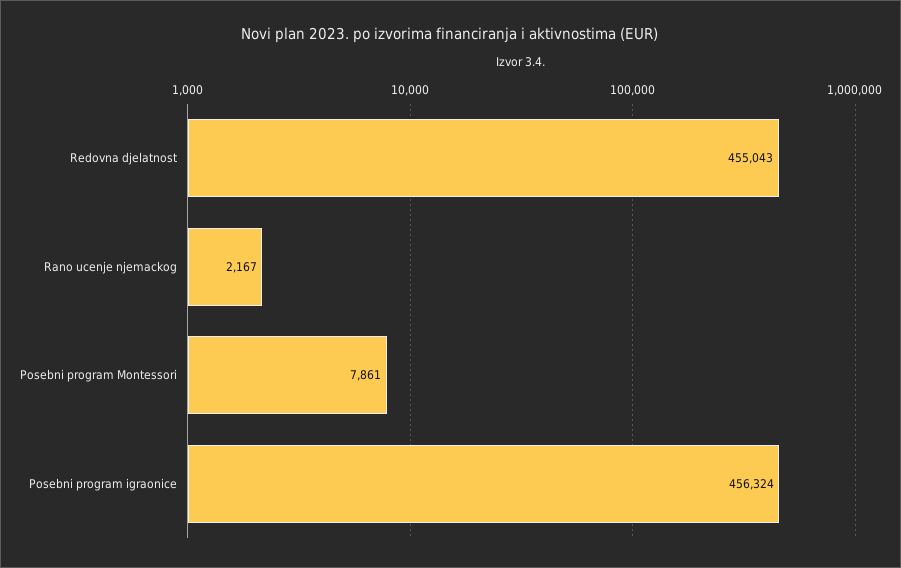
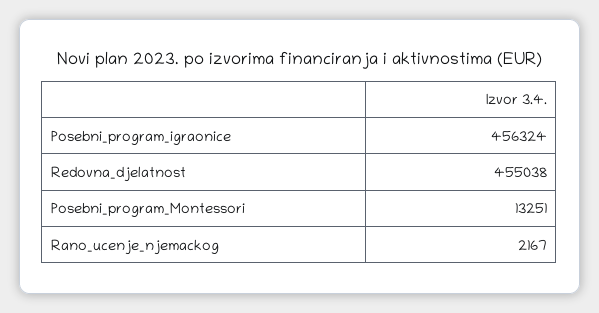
Redovna djelatnost: 455043 -> 455038
Posebni program Montessori: 7861 -> 13251

